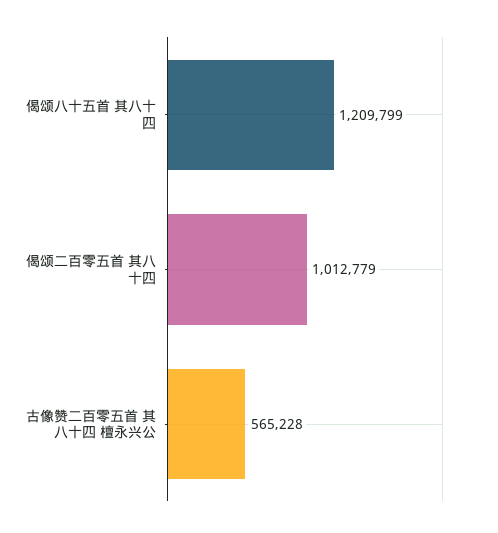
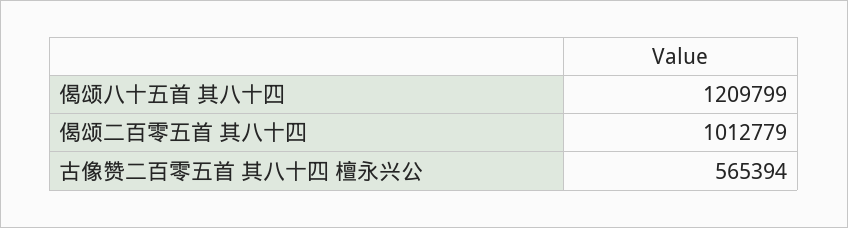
古像赞二百零五首 其八十四 檀永兴公: 565228 -> 565394

